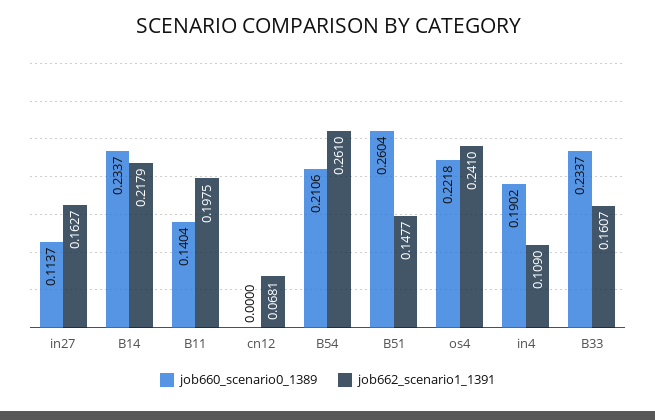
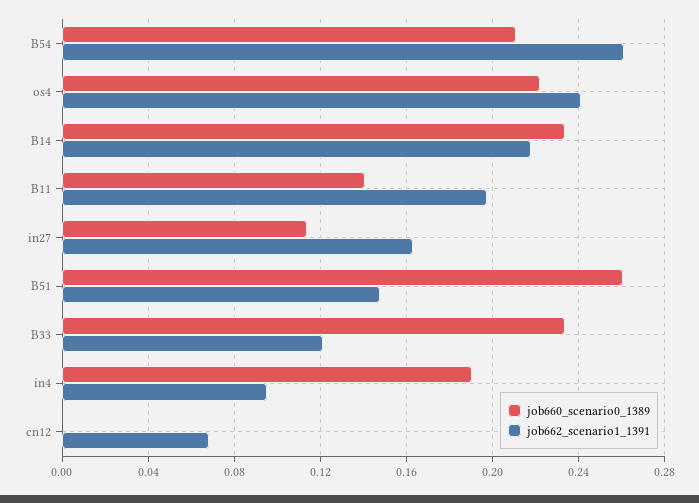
job662_scenario1_1391, in4: 0.109 -> 0.095
job662_scenario1_1391, B33: 0.1607 -> 0.12

